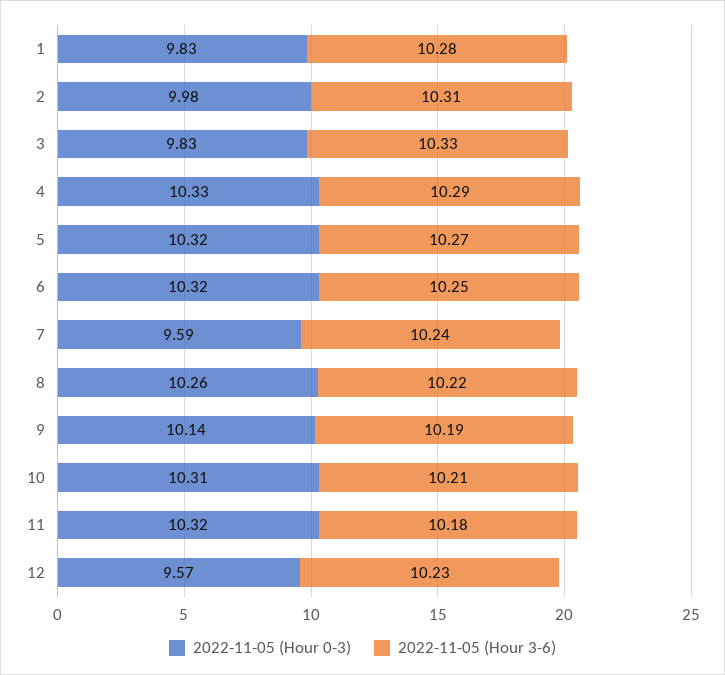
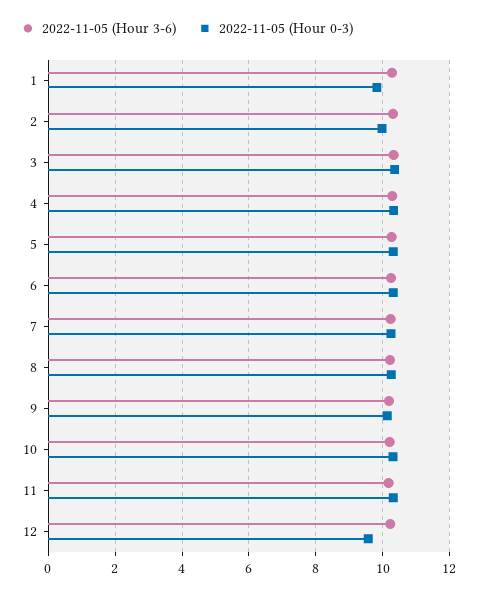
2022-11-05 (Hour 0-3), 3: 9.83 -> 10.4
2022-11-05 (Hour 0-3), 7: 9.59 -> 10.2

